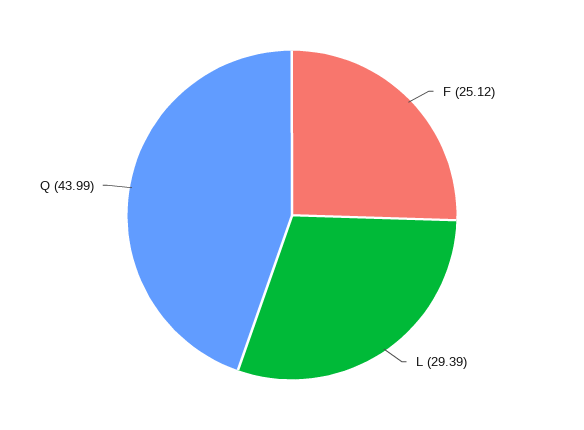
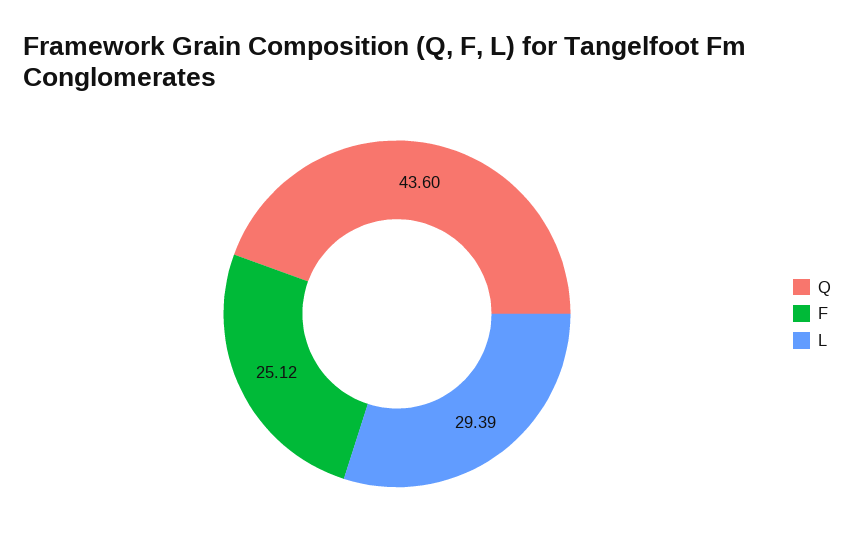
Q: 43.99 -> 43.6

